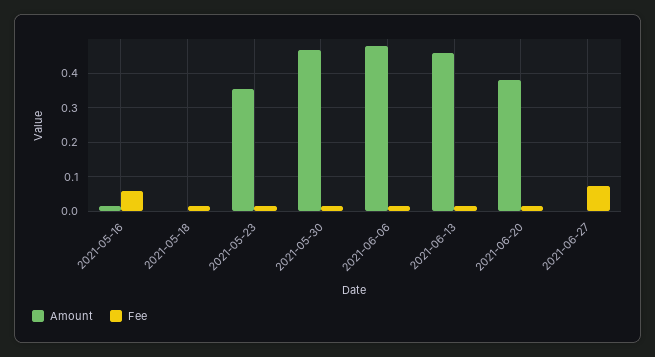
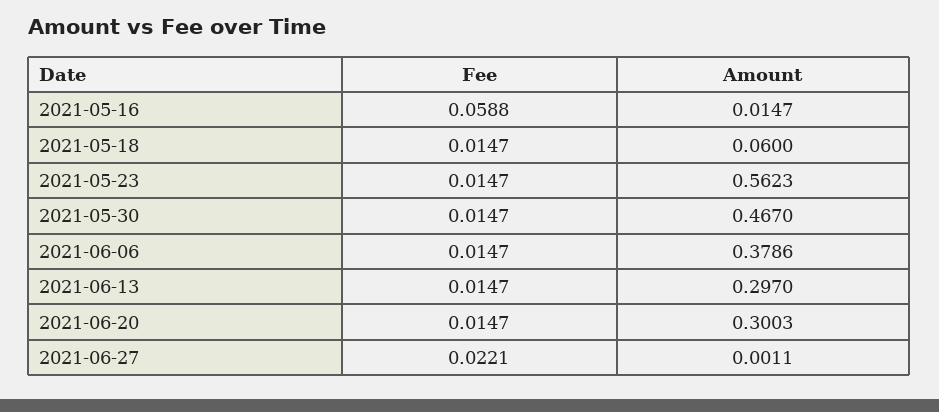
Amount, 2021-05-18: 0 -> 0.06
Amount, 2021-05-23: 0.36 -> 0.5623
Amount, 2021-06-06: 0.48 -> 0.3786
Amount, 2021-06-13: 0.46 -> 0.297
Amount, 2021-06-20: 0.38 -> 0.3003
Fee, 2021-06-27: 0.08 -> 0.0221

